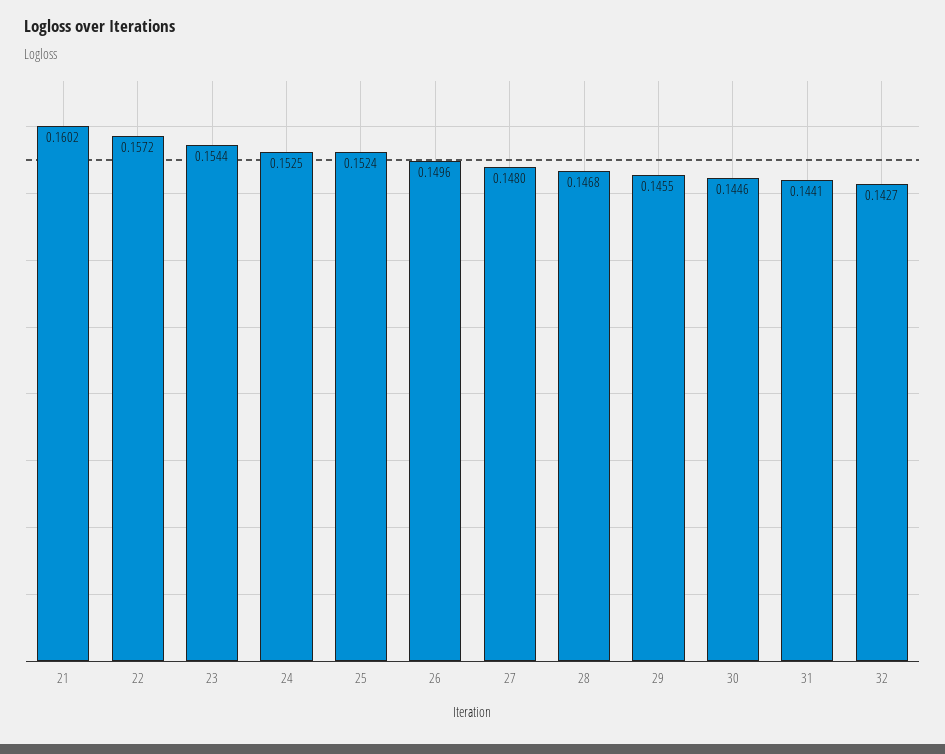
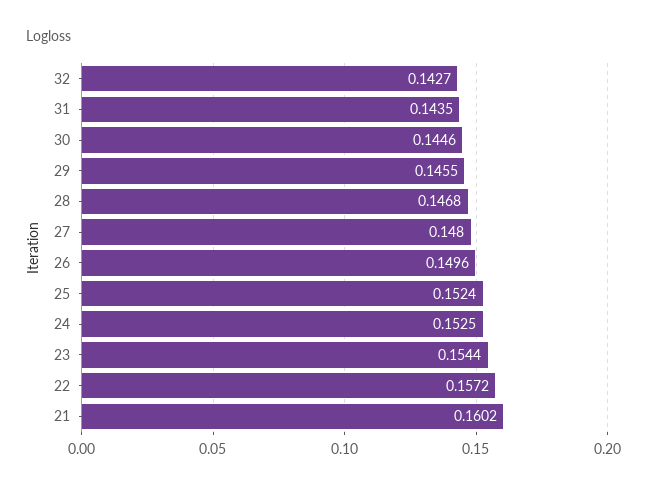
31: 0.1441 -> 0.1435

